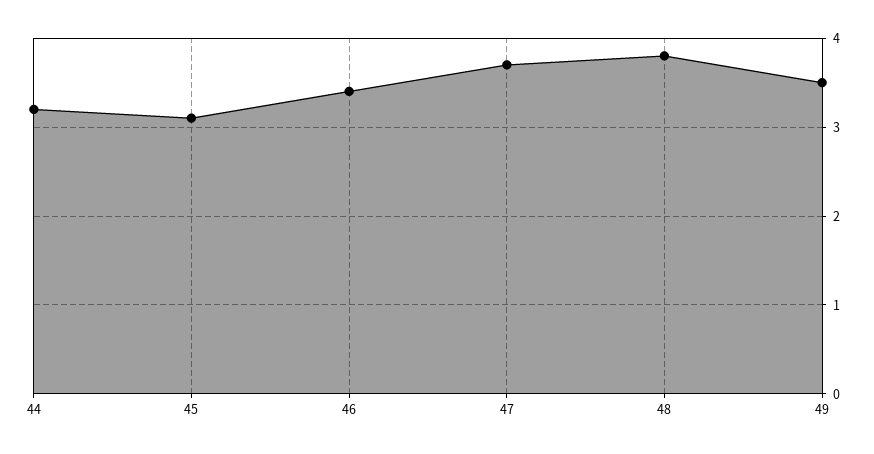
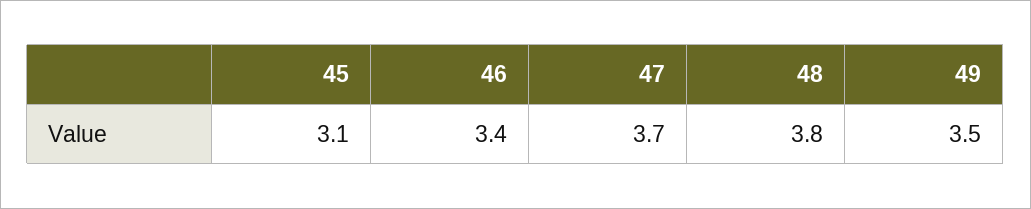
44: 3.2 -> none

